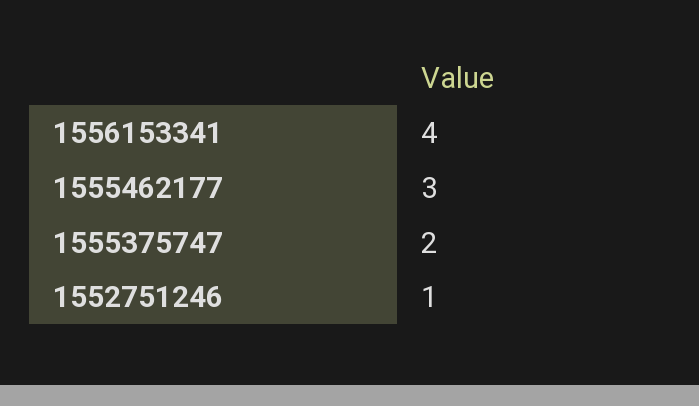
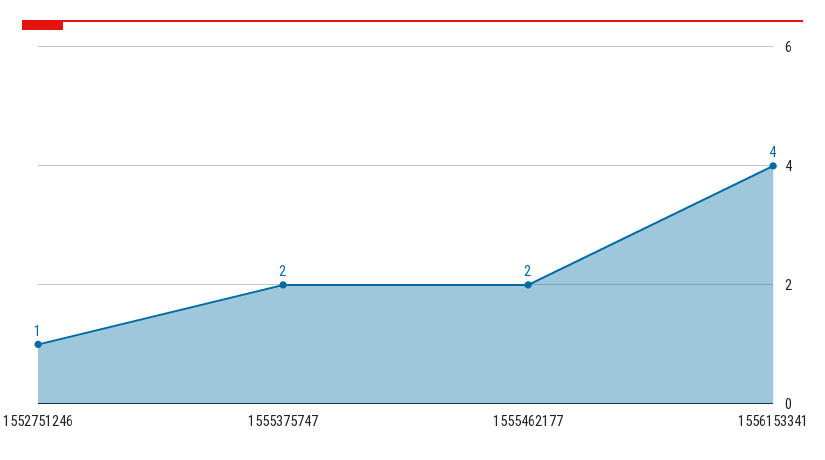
1555462177: 3 -> 2

